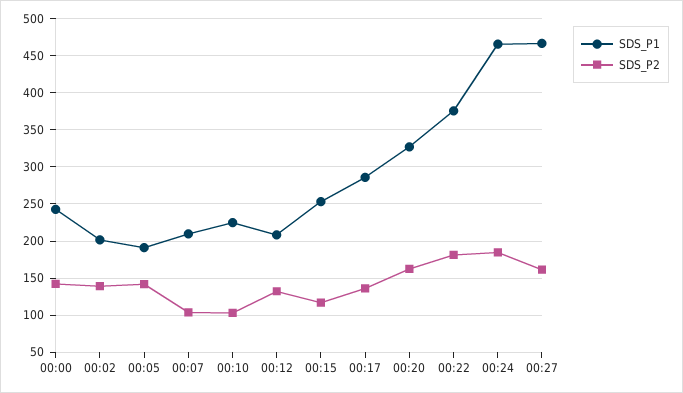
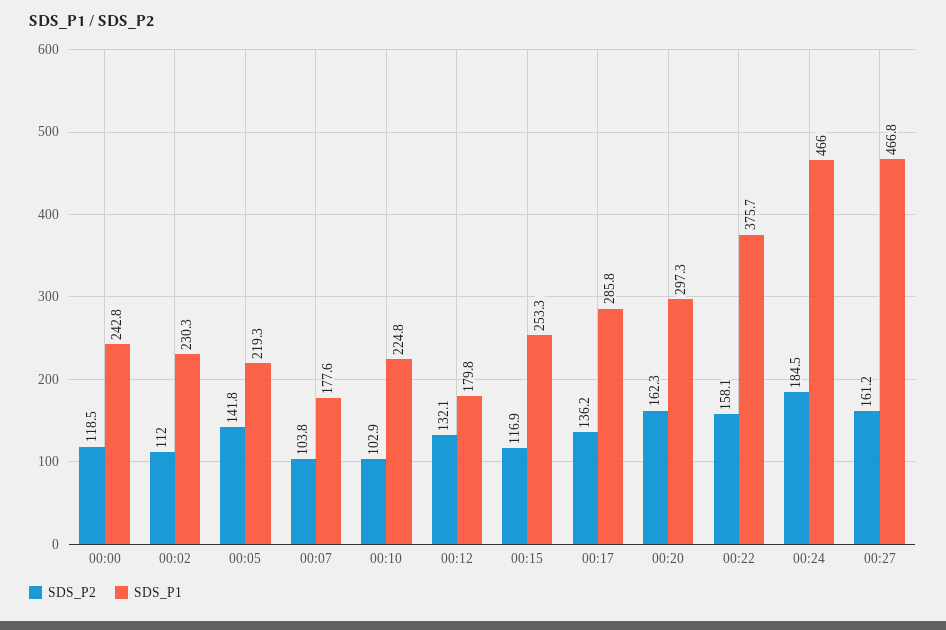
SDS_P2, 00:00: 140 -> 118.5
SDS_P1, 00:02: 200 -> 230.3
SDS_P2, 00:02: 140 -> 112
SDS_P1, 00:05: 190 -> 219.3
SDS_P1, 00:07: 210 -> 177.6
SDS_P1, 00:12: 210 -> 179.8
SDS_P1, 00:20: 330 -> 297.3
SDS_P2, 00:22: 180 -> 158.1

